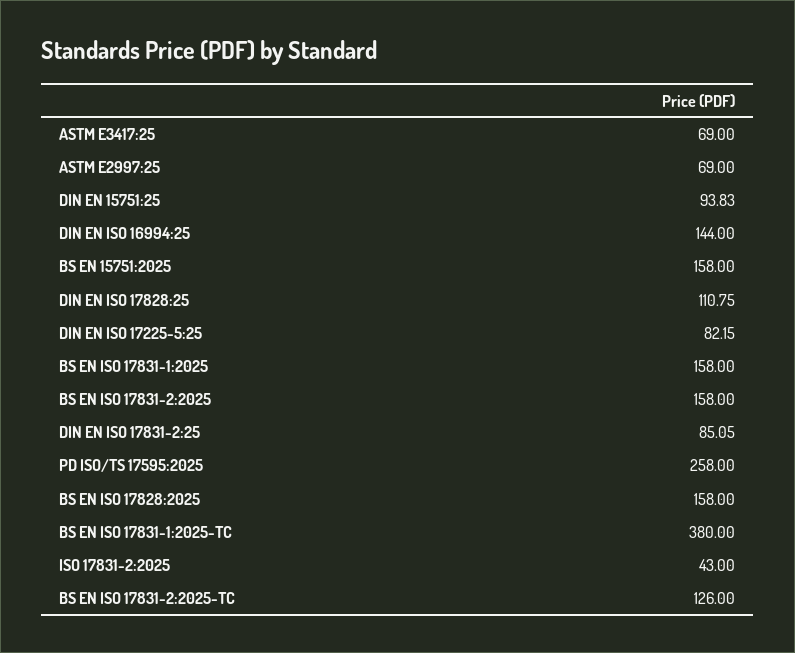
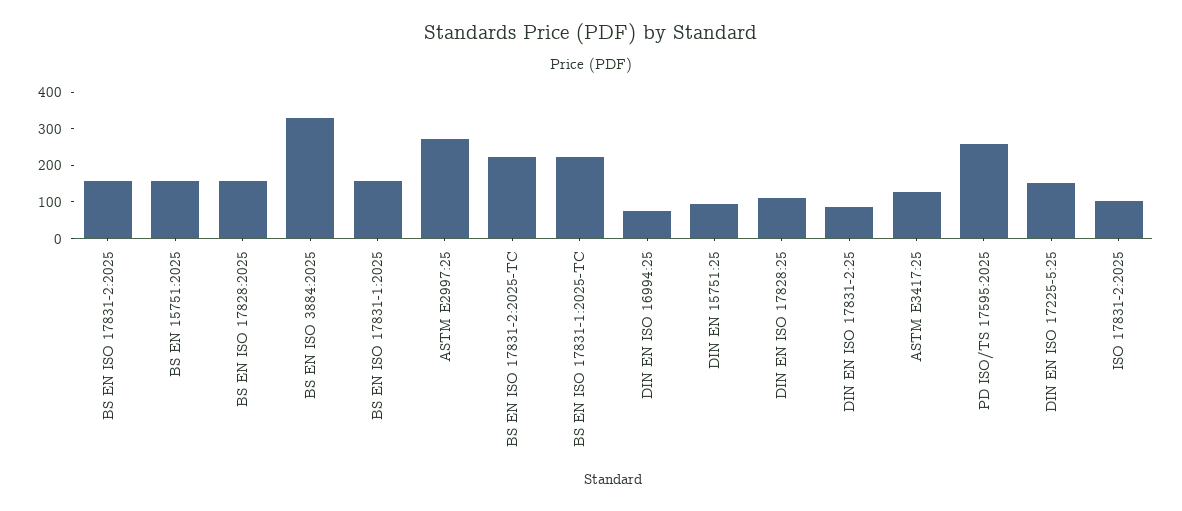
ASTM E3417:25: 69 -> 125
ASTM E2997:25: 69 -> 275
DIN EN ISO 16994:25: 144 -> 75
DIN EN ISO 17225-5:25: 82.15 -> 150
BS EN ISO 17831-1:2025-TC: 380 -> 225
ISO 17831-2:2025: 43 -> 100
BS EN ISO 17831-2:2025-TC: 126 -> 225
BS EN ISO 3884:2025: none -> 325

